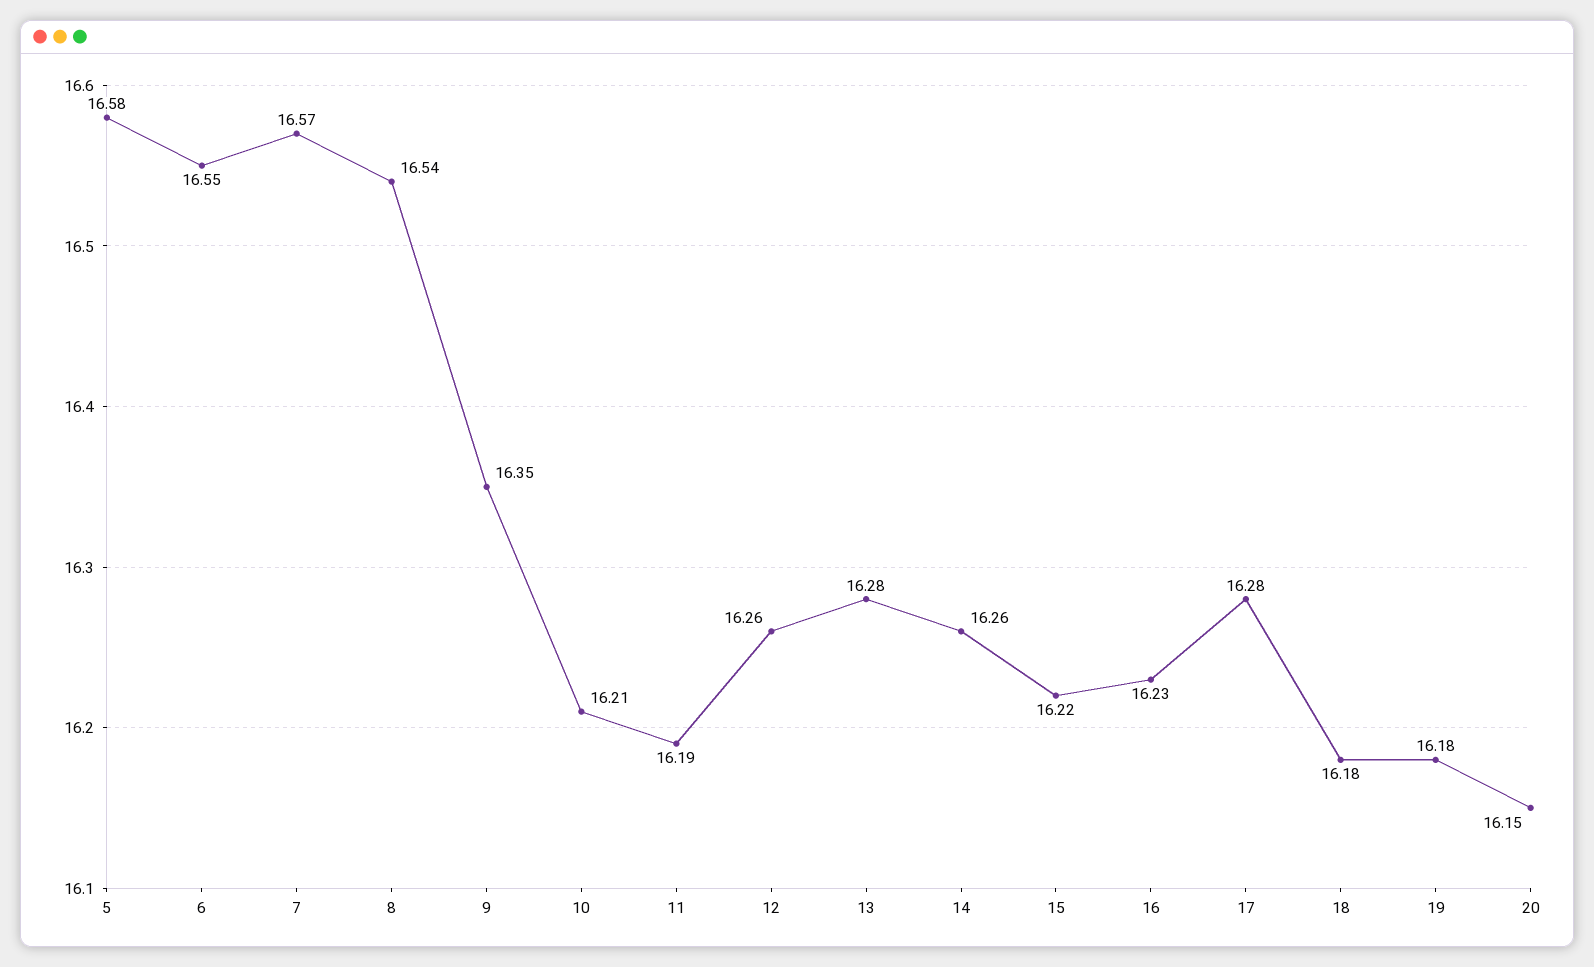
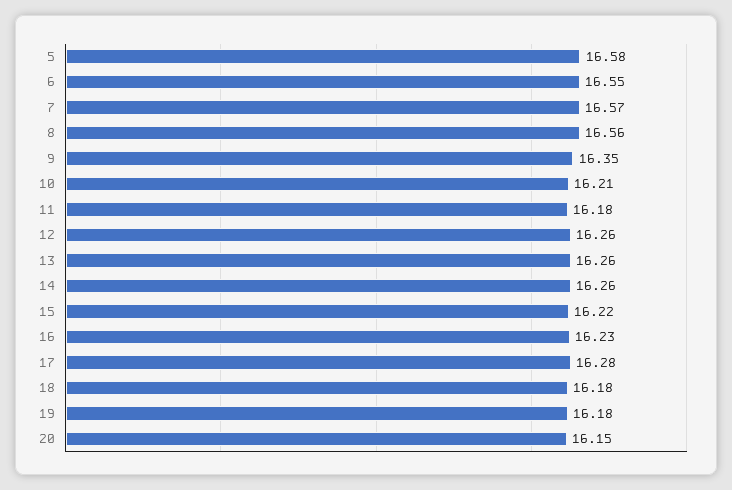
8: 16.54 -> 16.56
11: 16.19 -> 16.18
13: 16.28 -> 16.26

